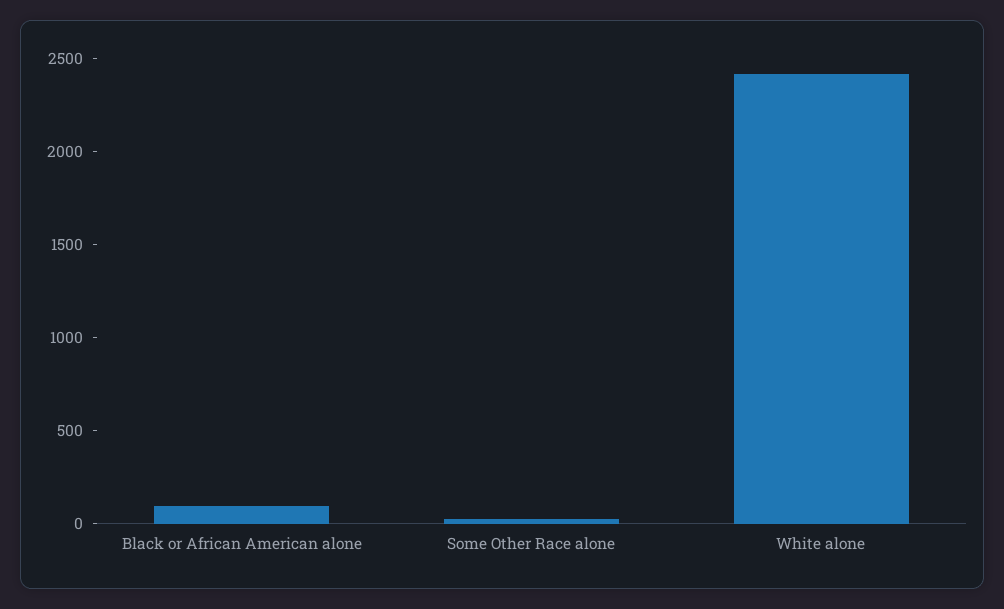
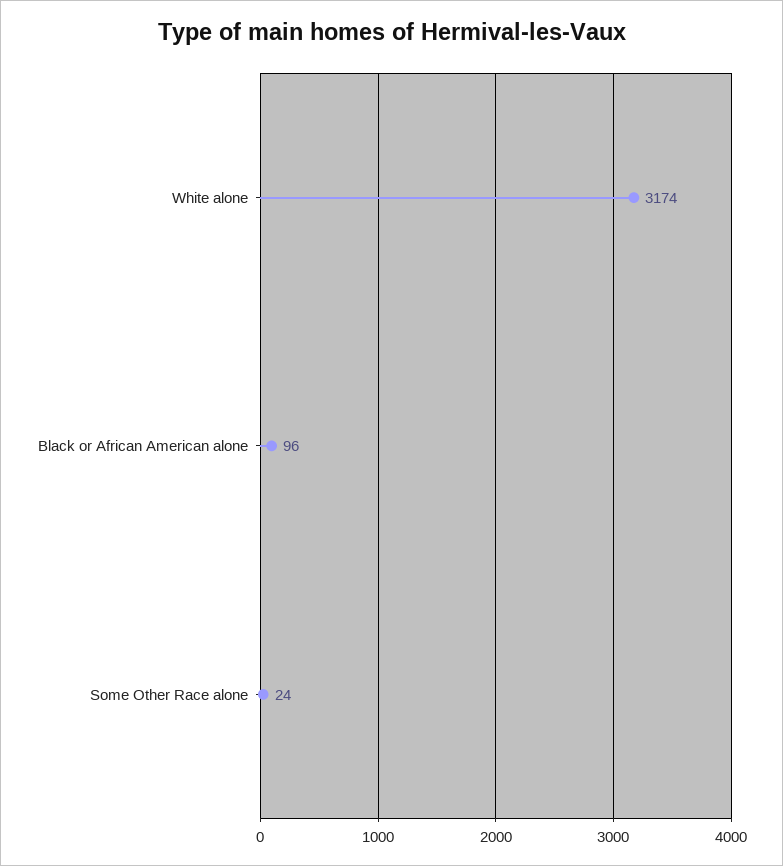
White alone: 2400 -> 3174

